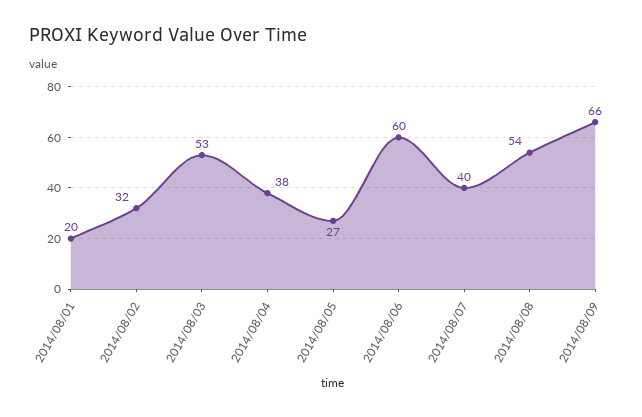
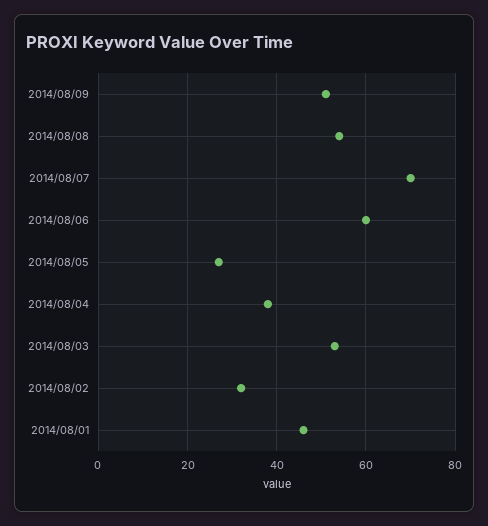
2014/08/01: 20 -> 45
2014/08/07: 40 -> 70
2014/08/09: 66 -> 50

